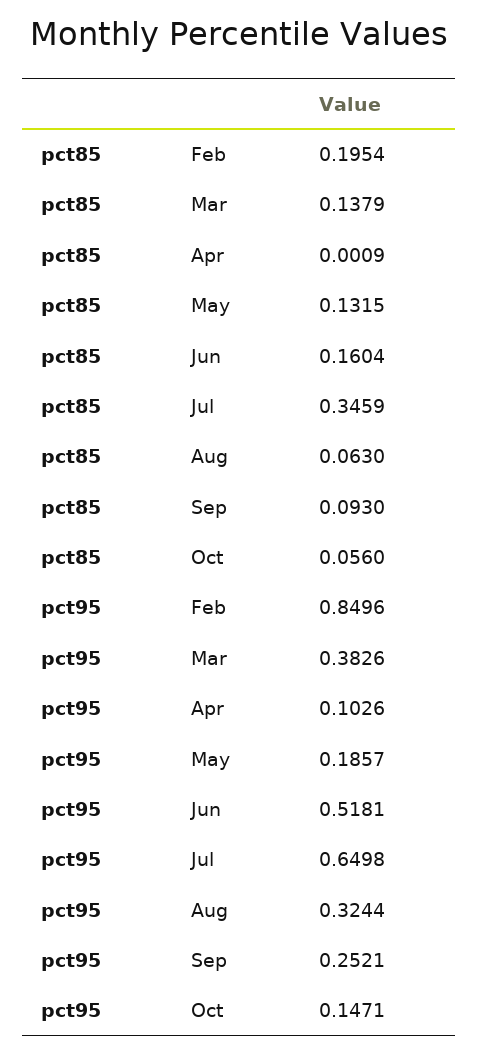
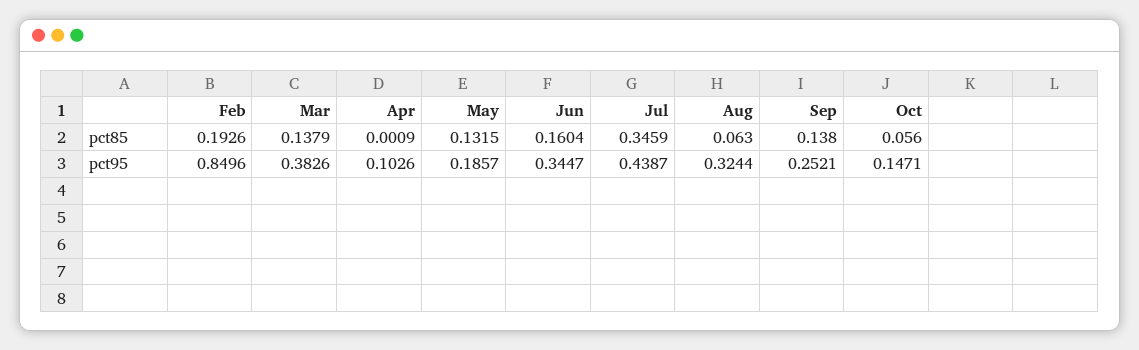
pct85, Feb: 0.1954 -> 0.1926
pct85, Sep: 0.093 -> 0.138
pct95, Jun: 0.5181 -> 0.3447
pct95, Jul: 0.6498 -> 0.4387

